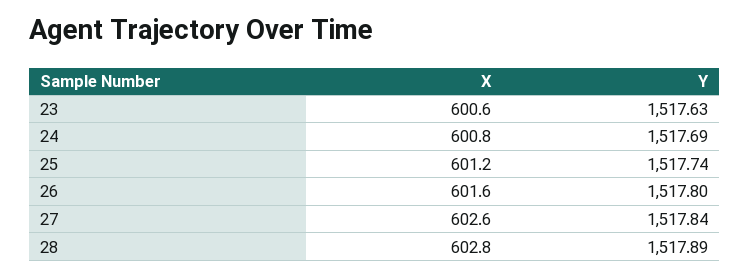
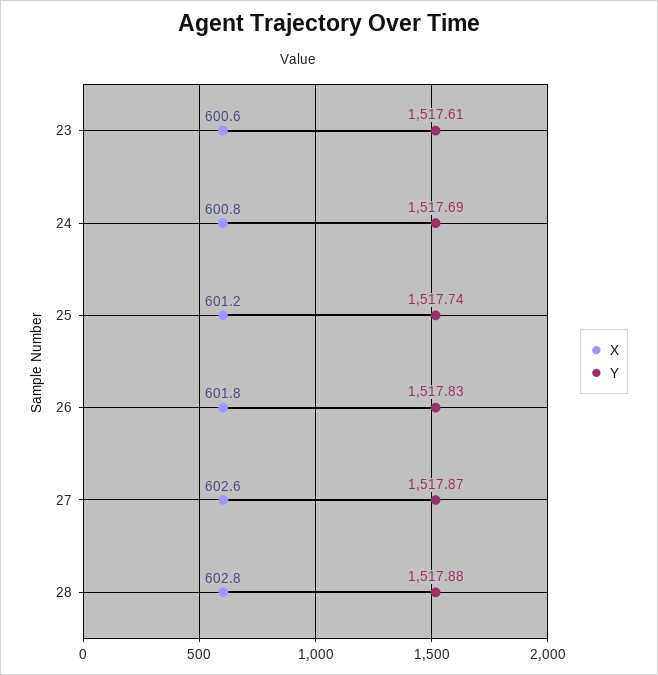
Y, 23: 1517.63 -> 1517.61
X, 26: 601.6 -> 601.8
Y, 26: 1517.8 -> 1517.83
Y, 27: 1517.84 -> 1517.87
Y, 28: 1517.89 -> 1517.88

